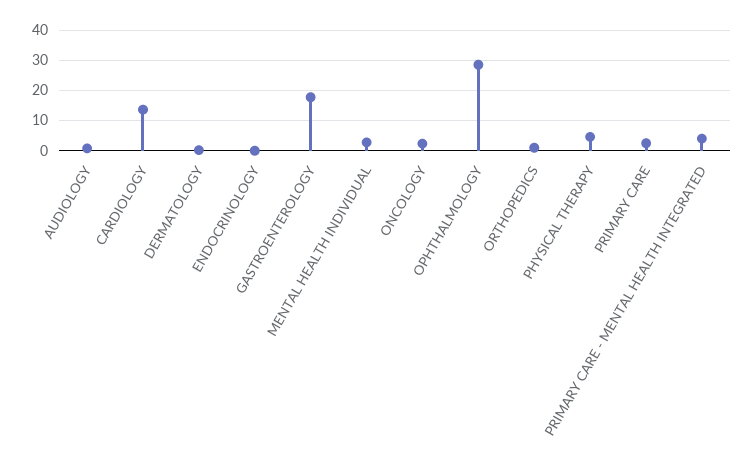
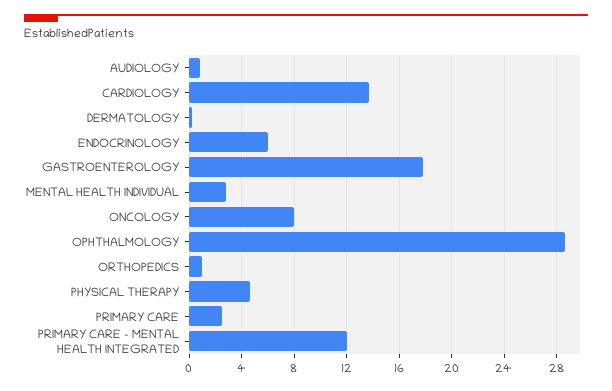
ENDOCRINOLOGY: 0 -> 6
ONCOLOGY: 2 -> 8
PRIMARY CARE - MENTAL HEALTH INTEGRATED: 4 -> 12

